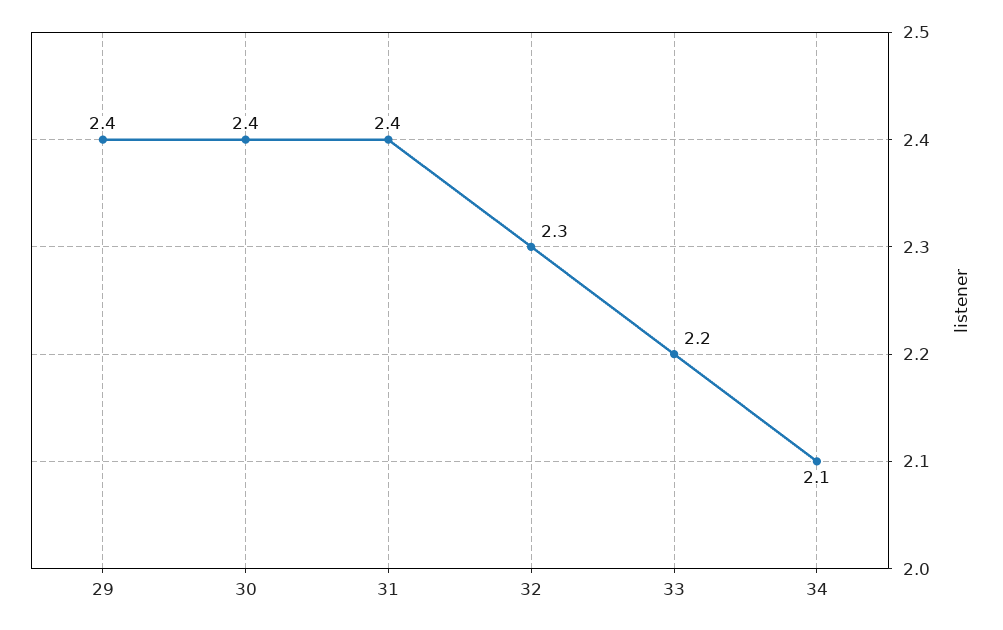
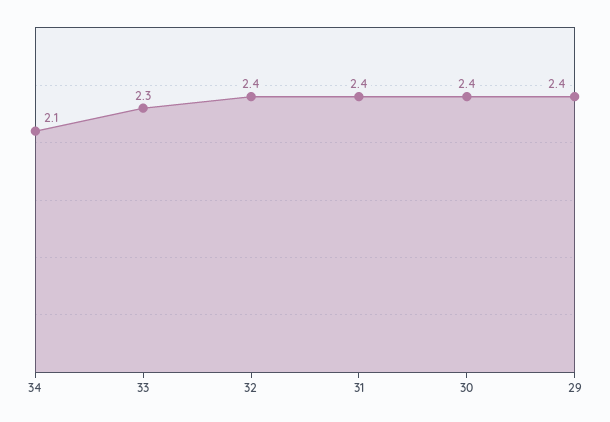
32: 2.3 -> 2.4
33: 2.2 -> 2.3

